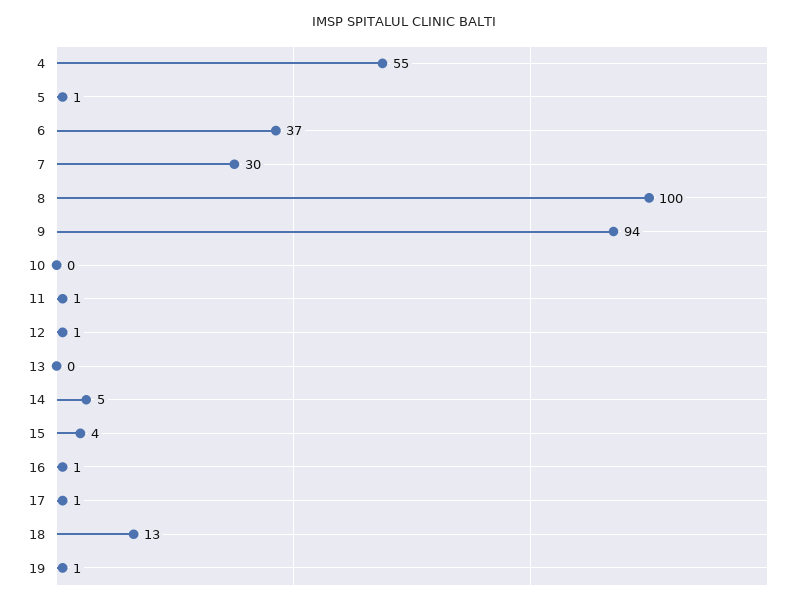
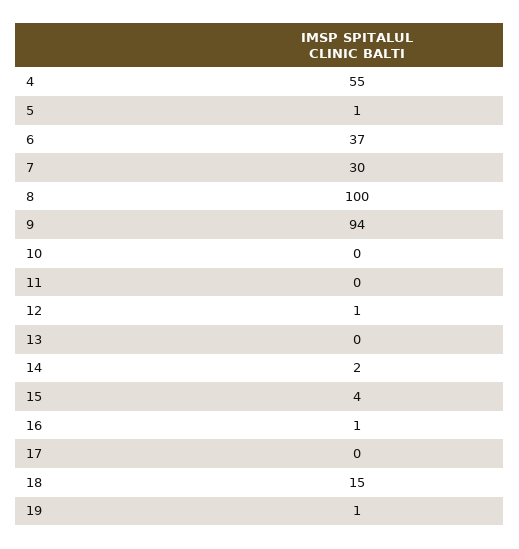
11: 1 -> 0
14: 5 -> 2
17: 1 -> 0
18: 13 -> 15

